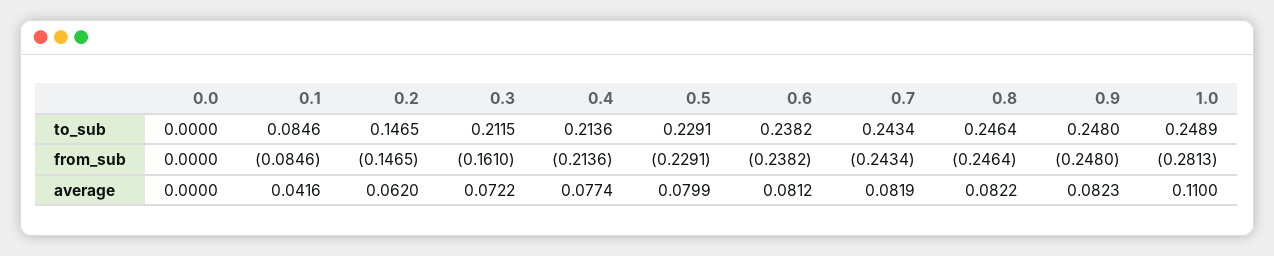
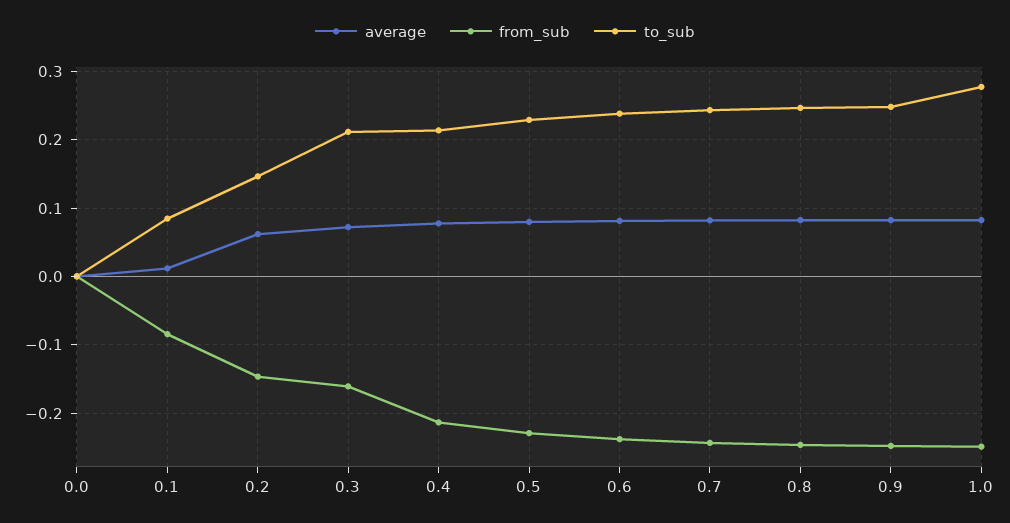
to_sub, 1.0: 0.2489 -> 0.28
from_sub, 1.0: -0.2813 -> -0.25
average, 0.1: 0.0416 -> 0.01
average, 1.0: 0.11 -> 0.08

